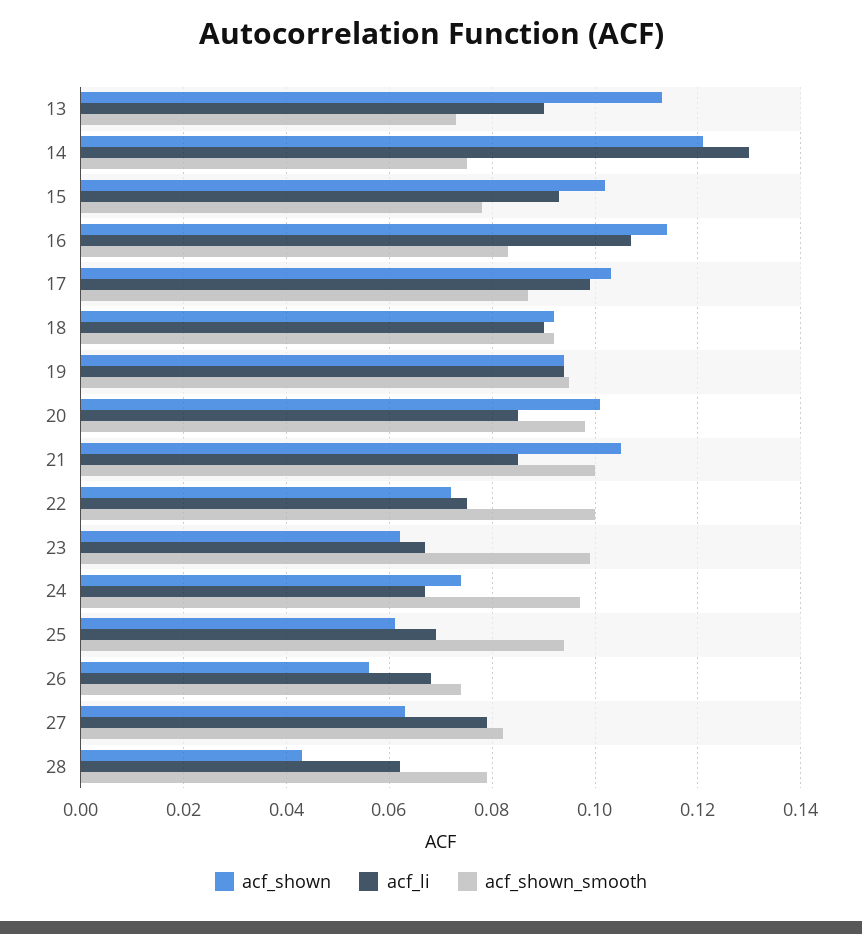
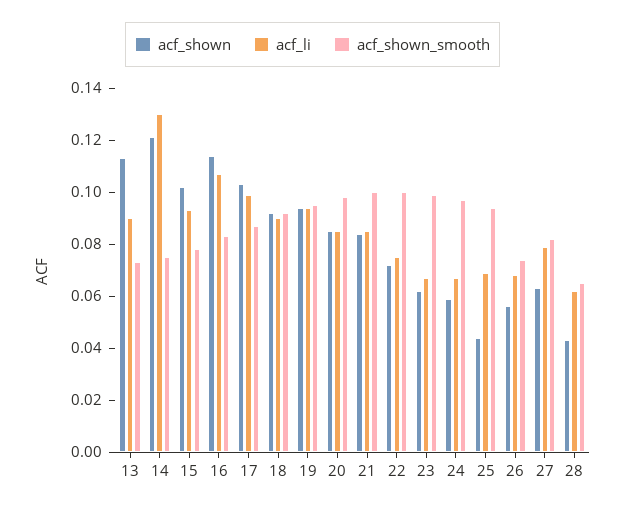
acf_shown, 20: 0.1 -> 0.085
acf_shown, 21: 0.105 -> 0.085
acf_shown, 24: 0.075 -> 0.06
acf_shown, 25: 0.06 -> 0.045
acf_shown_smooth, 28: 0.08 -> 0.065

